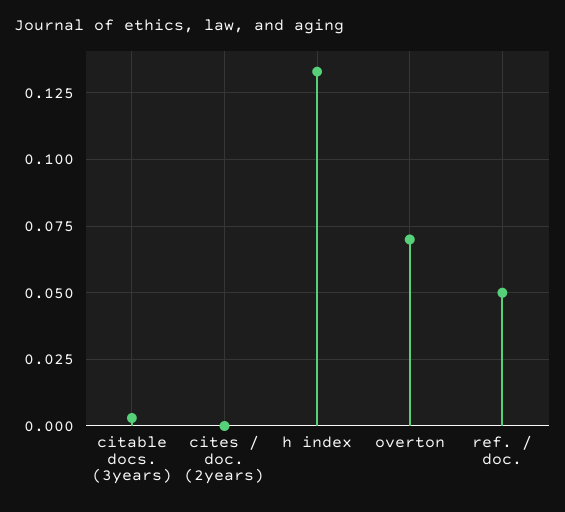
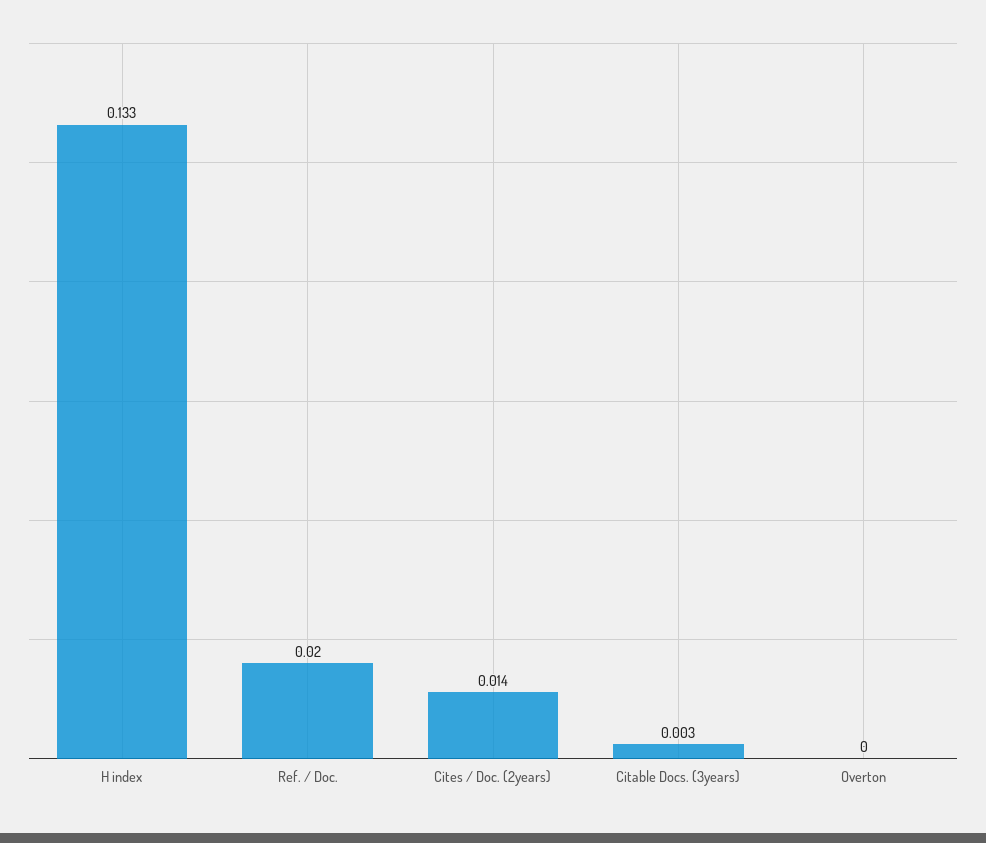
cites / doc. (2years): 0 -> 0.014
overton: 0.07 -> 0
ref. / doc.: 0.05 -> 0.02

